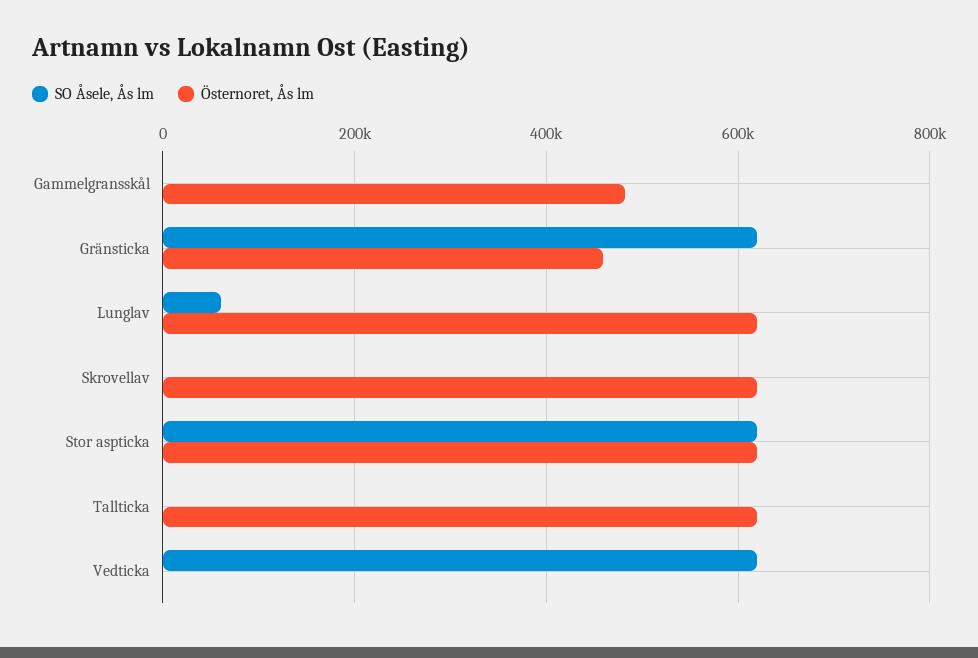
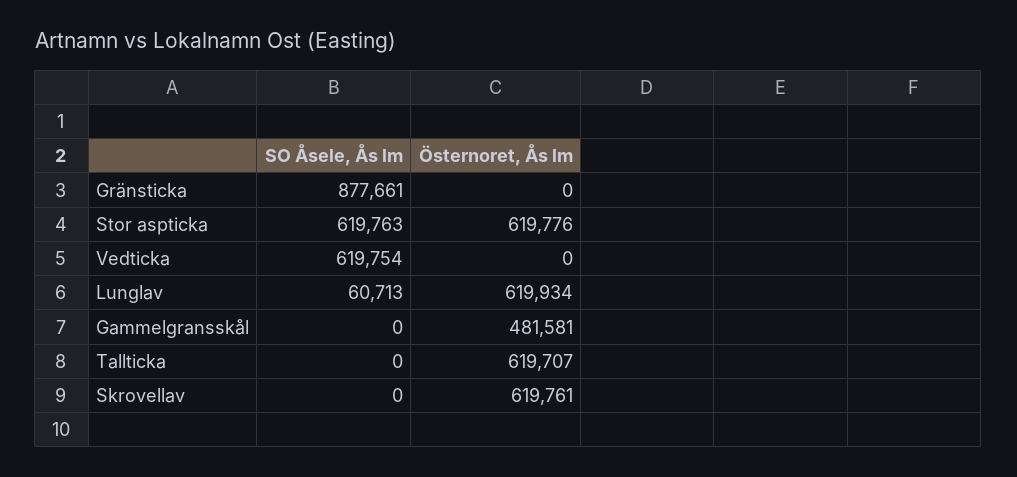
SO Åsele, Ås lm, Gränsticka: 620000 -> 877661
Östernoret, Ås lm, Gränsticka: 460000 -> 0

